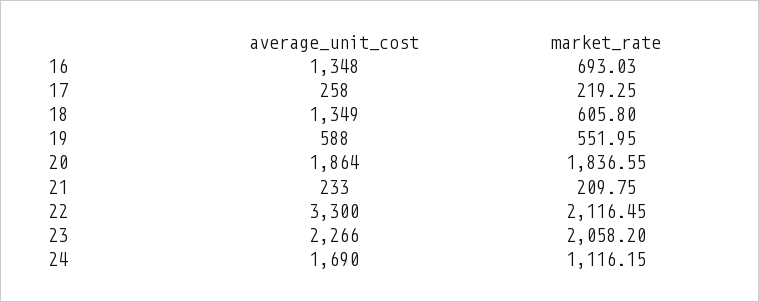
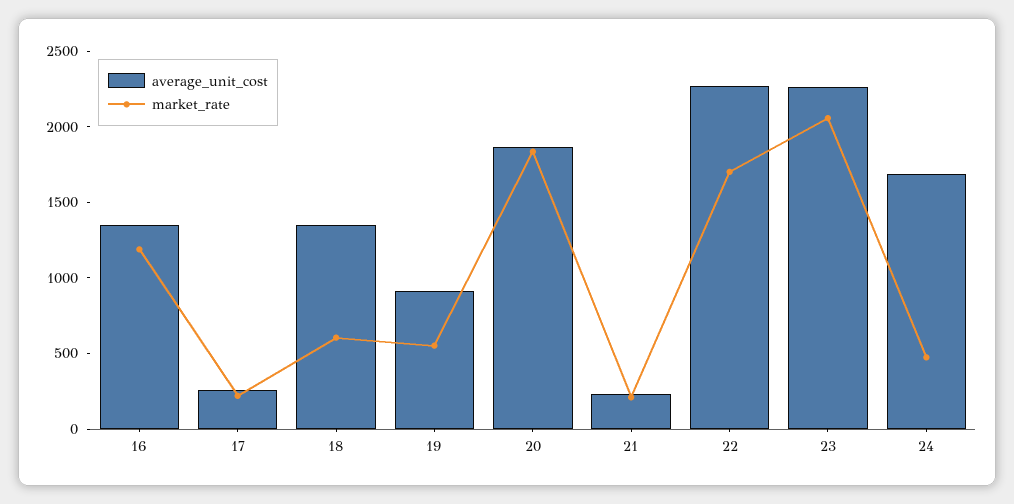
market_rate, 16: 693.03 -> 1200
average_unit_cost, 19: 588 -> 900
average_unit_cost, 22: 3300 -> 2300
market_rate, 22: 2116.45 -> 1700
market_rate, 24: 1116.15 -> 500

